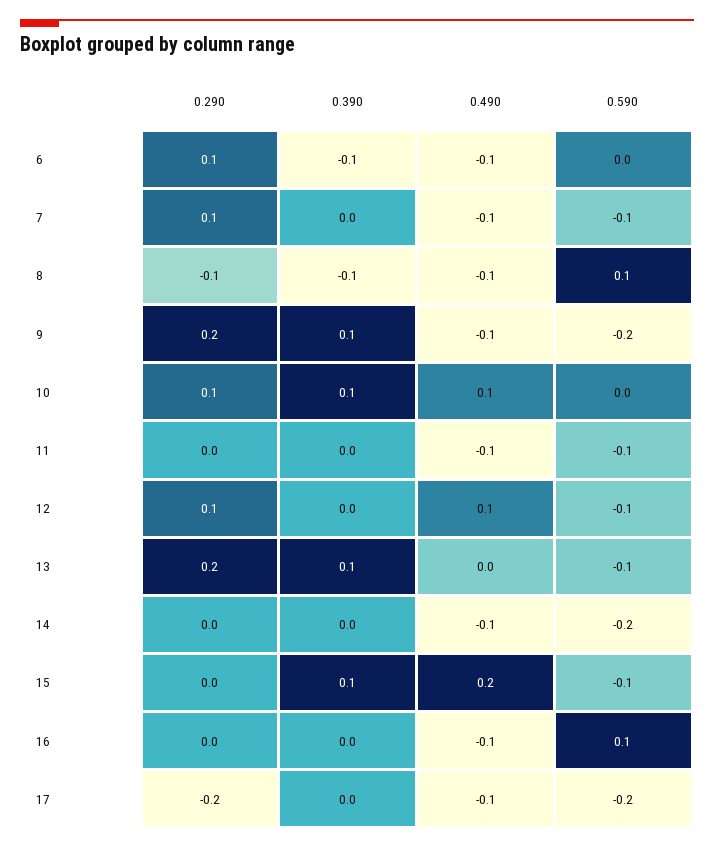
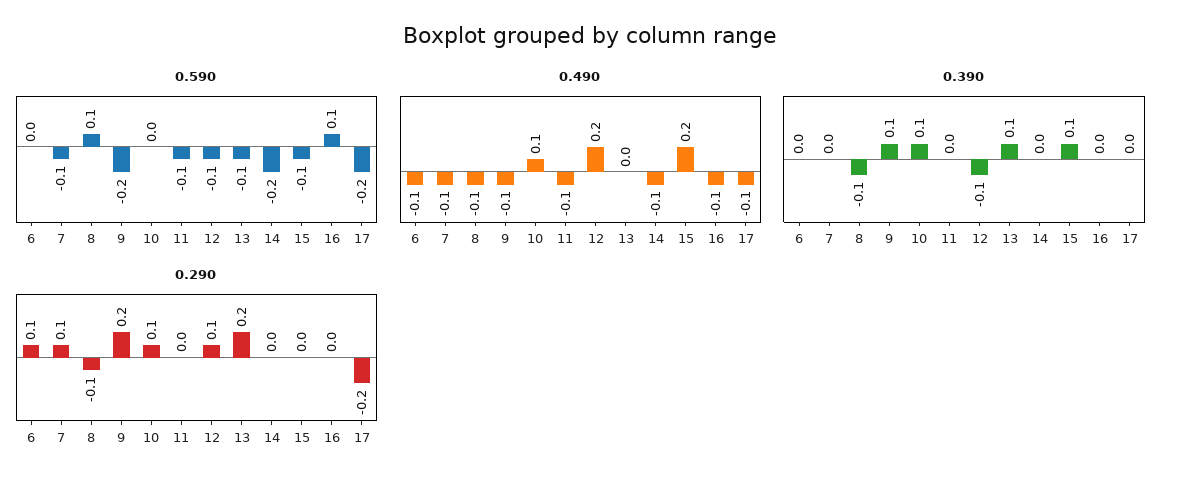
0.390, 6: -0.1 -> 0
0.390, 12: 0 -> -0.1
0.490, 12: 0.1 -> 0.2

